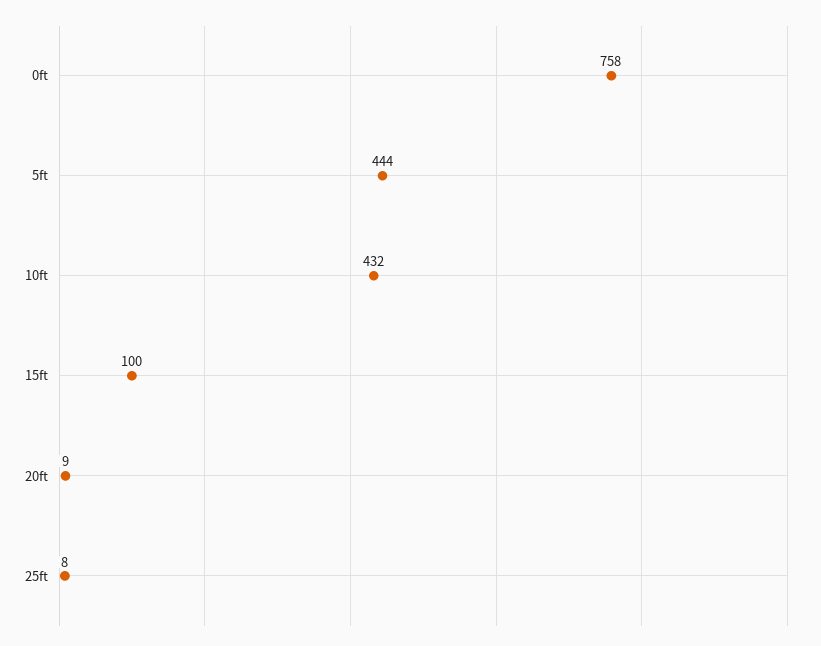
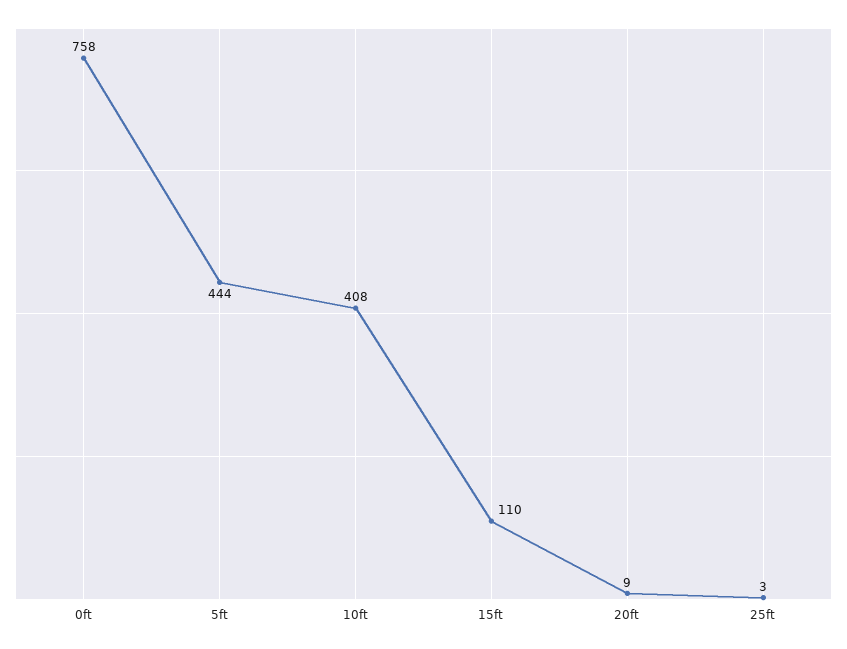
10ft: 432 -> 408
15ft: 100 -> 110
25ft: 8 -> 3

